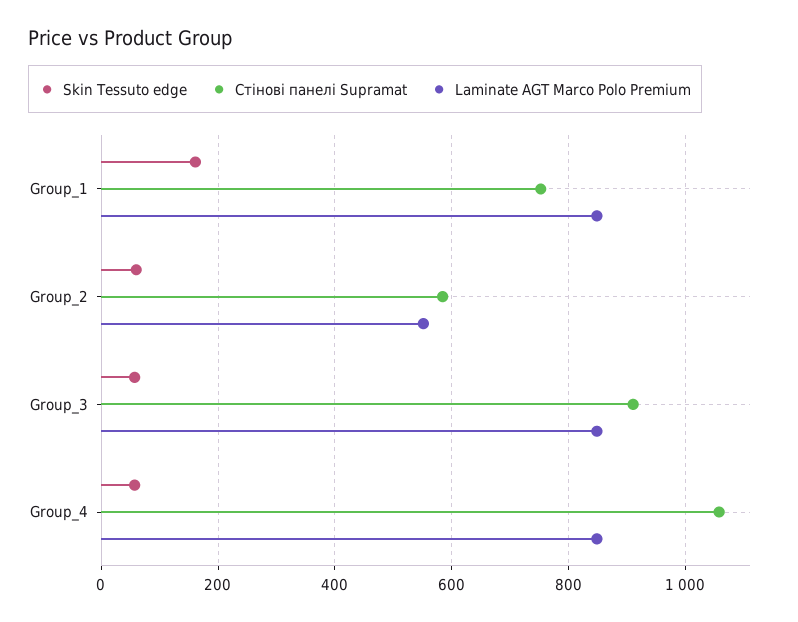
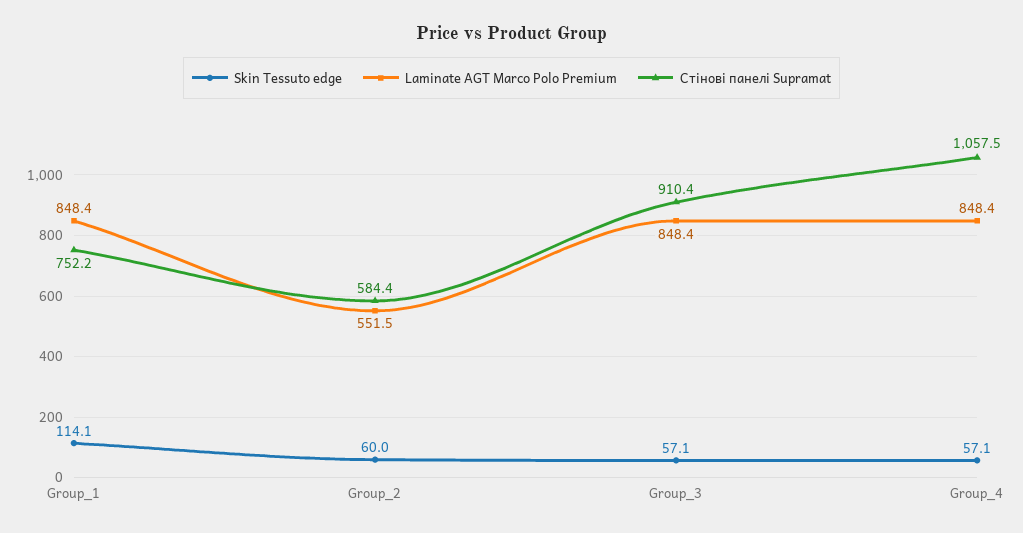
Skin Tessuto edge, Group_1: 160 -> 114.1

